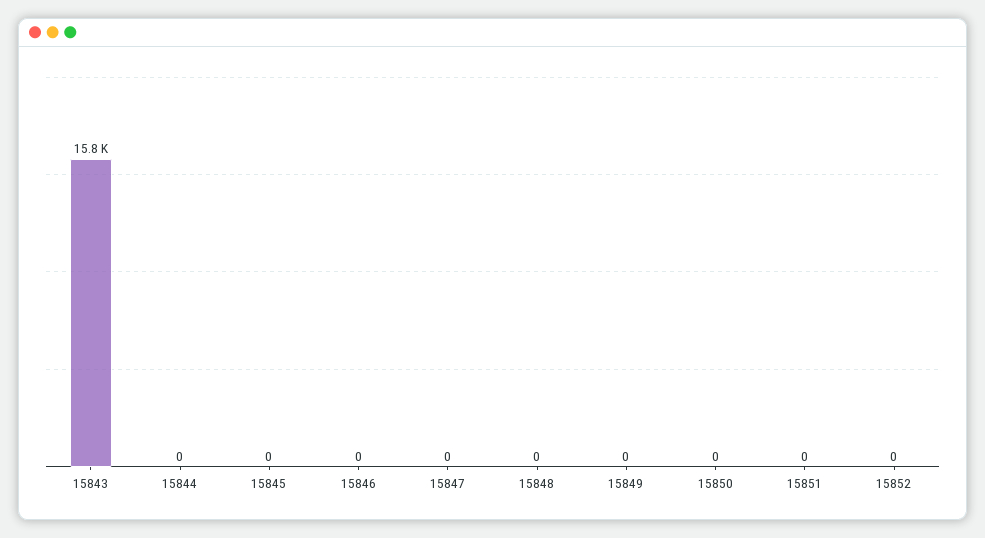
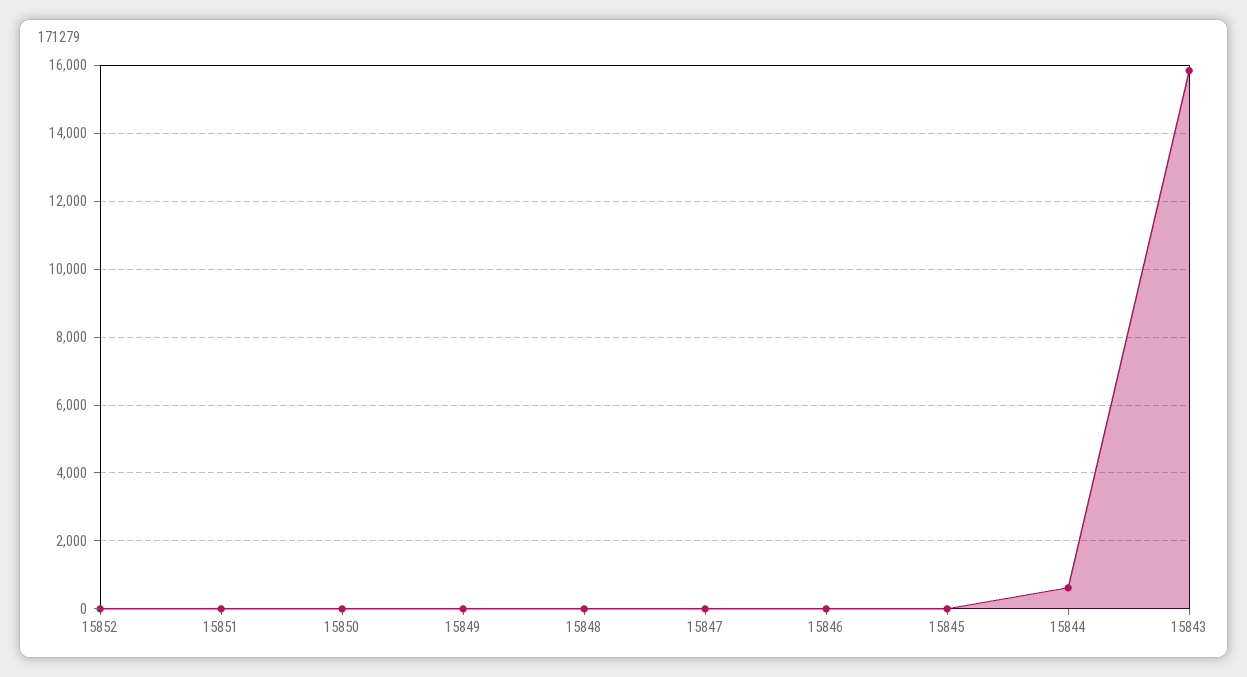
15844: 0 -> 600

